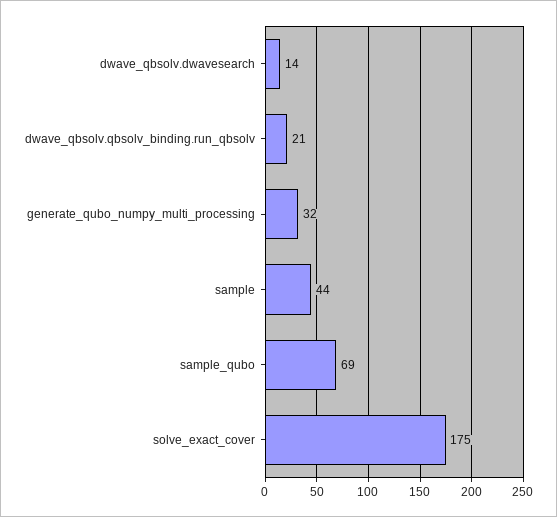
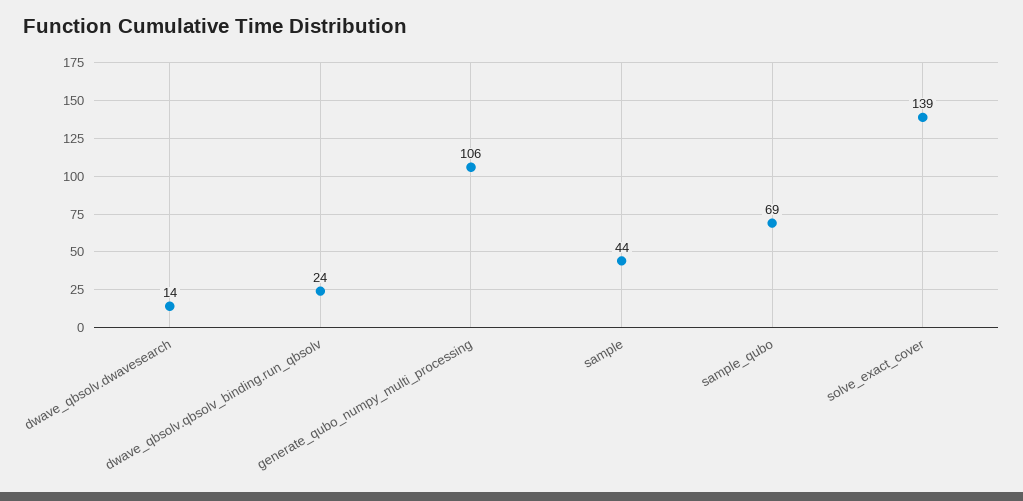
dwave_qbsolv.qbsolv_binding.run_qbsolv: 21 -> 24
generate_qubo_numpy_multi_processing: 32 -> 106
solve_exact_cover: 175 -> 139

